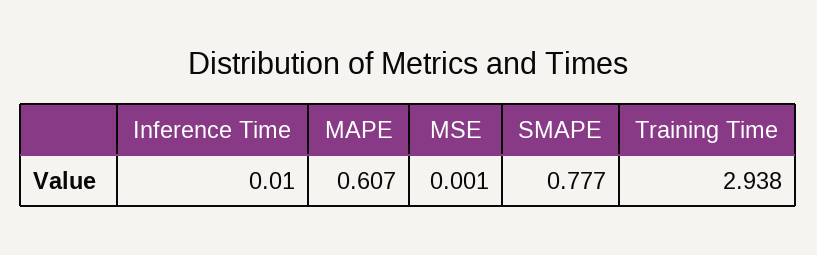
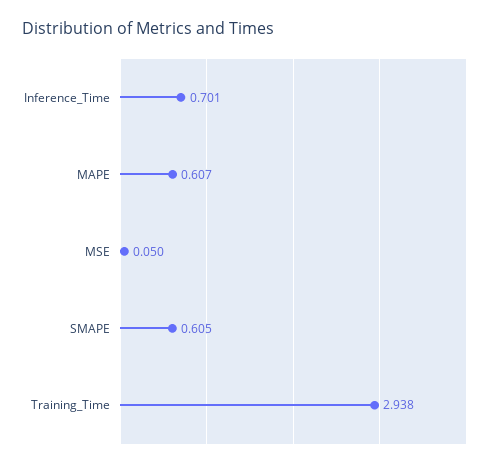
Inference Time: 0.01 -> 0.701
MSE: 0.001 -> 0.05
SMAPE: 0.777 -> 0.605

